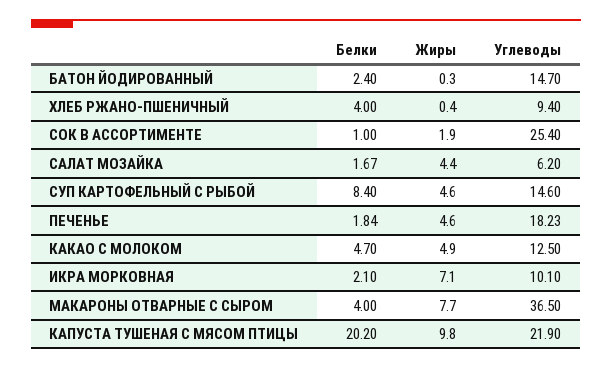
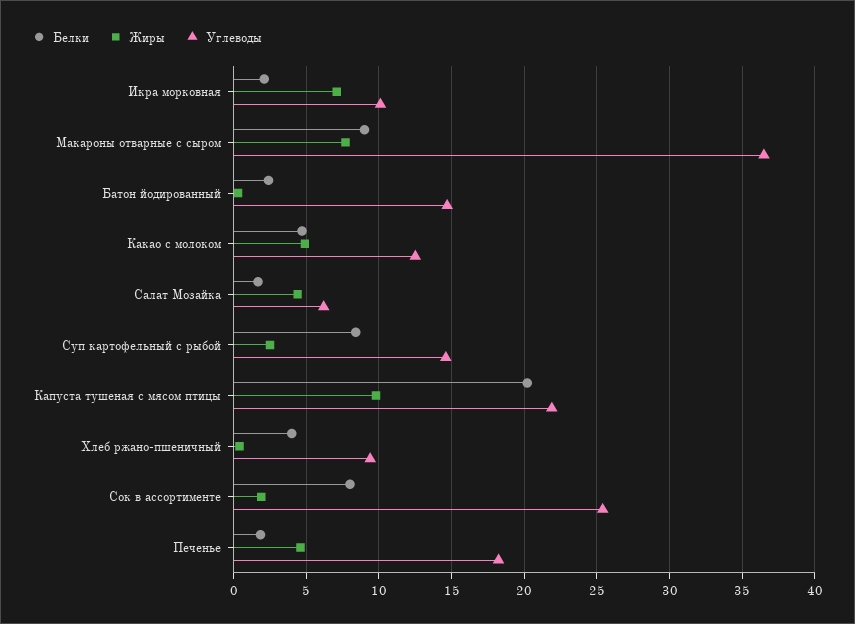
Белки, СОК В АССОРТИМЕНТЕ: 1 -> 8
Жиры, СУП КАРТОФЕЛЬНЫЙ С РЫБОЙ: 4.6 -> 2.5
Белки, МАКАРОНЫ ОТВАРНЫЕ С СЫРОМ: 4 -> 9

